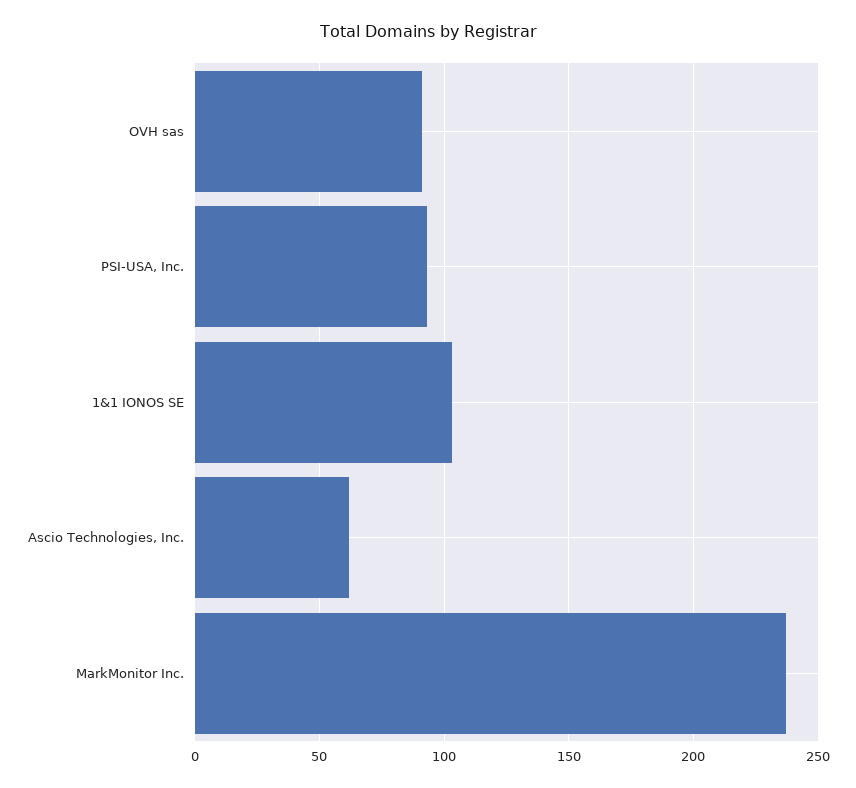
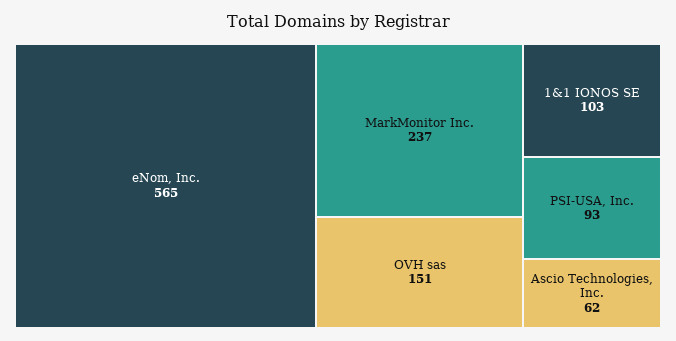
OVH sas: 90 -> 151
eNom, Inc.: none -> 565

